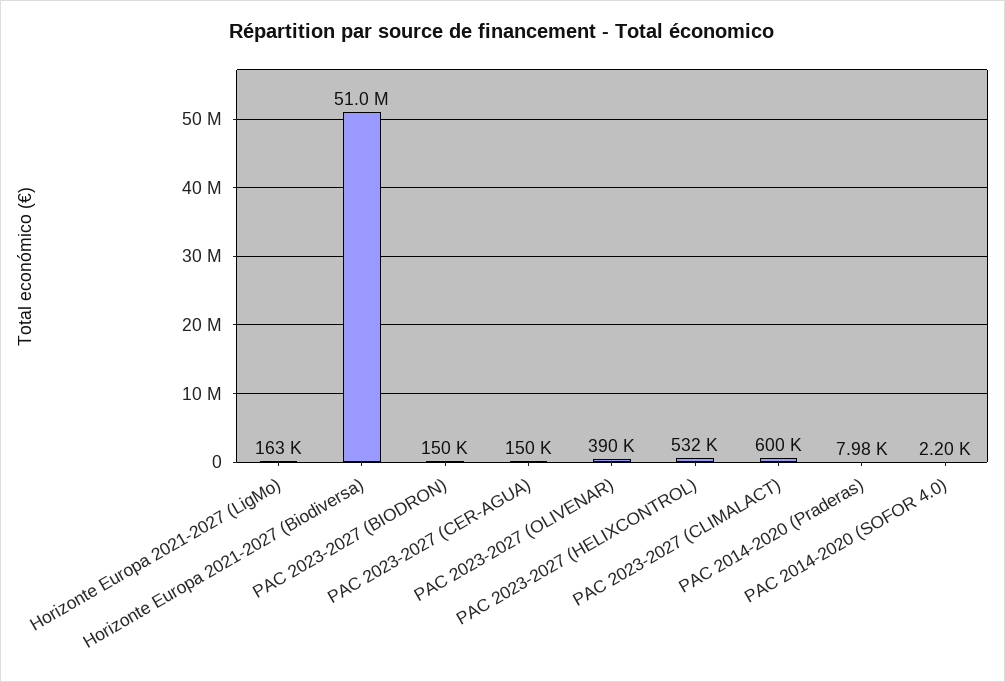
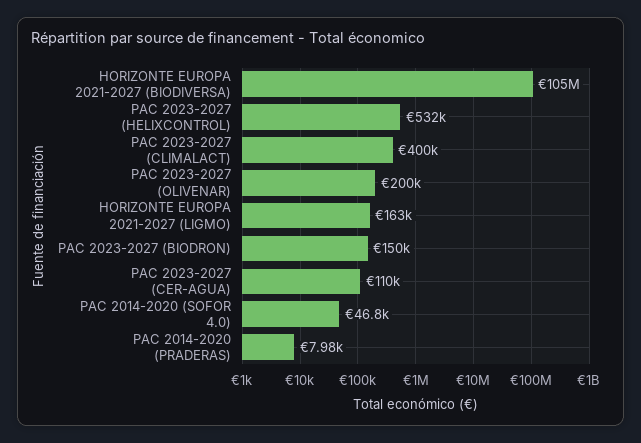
Horizonte Europa 2021-2027 (Biodiversa): 51000000 -> 105000000
PAC 2023-2027 (CER-AGUA): 150000 -> 110000
PAC 2023-2027 (OLIVENAR): 390000 -> 200000
PAC 2023-2027 (CLIMALACT): 600000 -> 400000
PAC 2014-2020 (SOFOR 4.0): 2200 -> 46800

